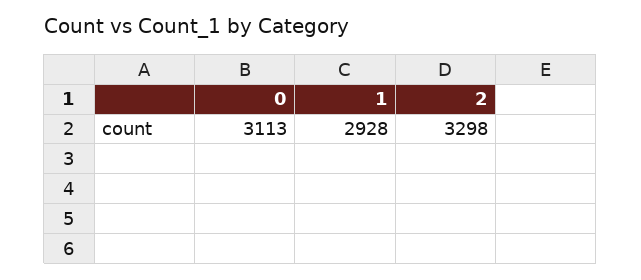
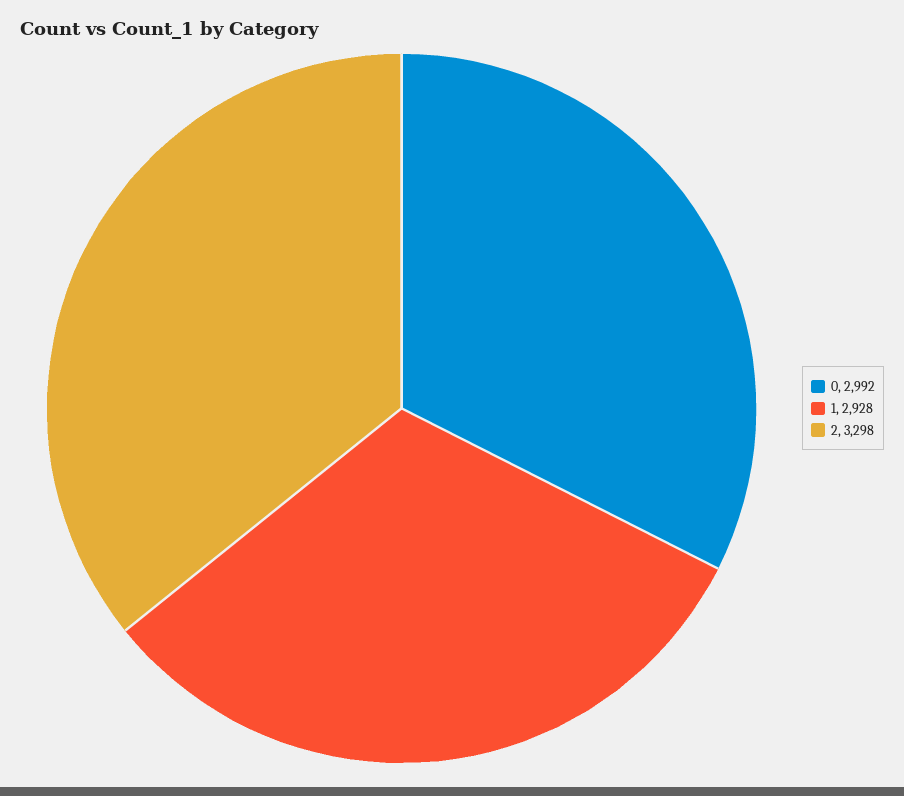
0: 3113 -> 2992

